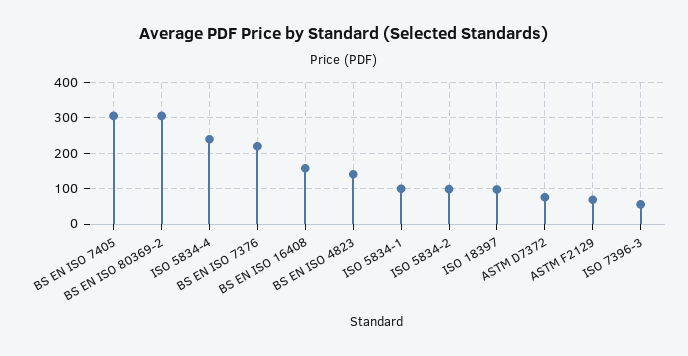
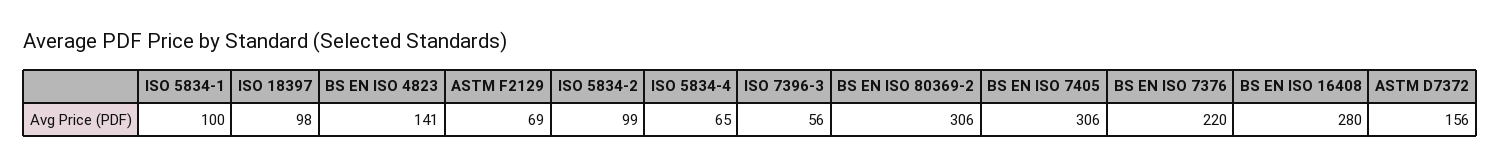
ISO 5834-4: 240 -> 65
BS EN ISO 16408: 160 -> 280
ASTM D7372: 80 -> 156

